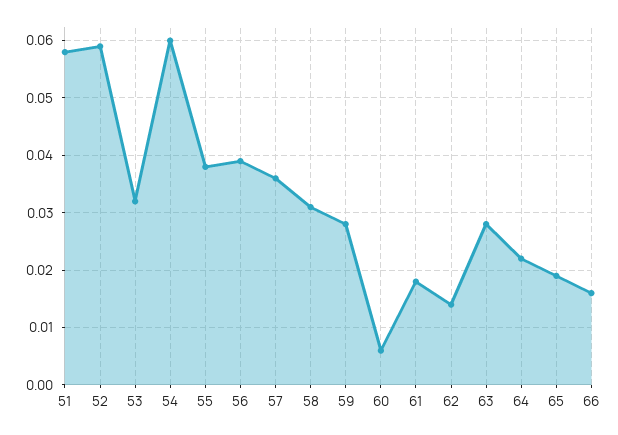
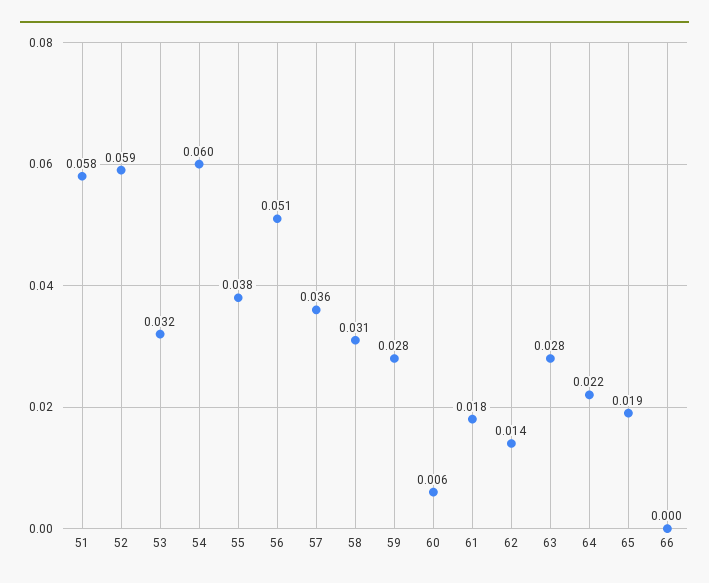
56: 0.04 -> 0.051
66: 0.015 -> 0

